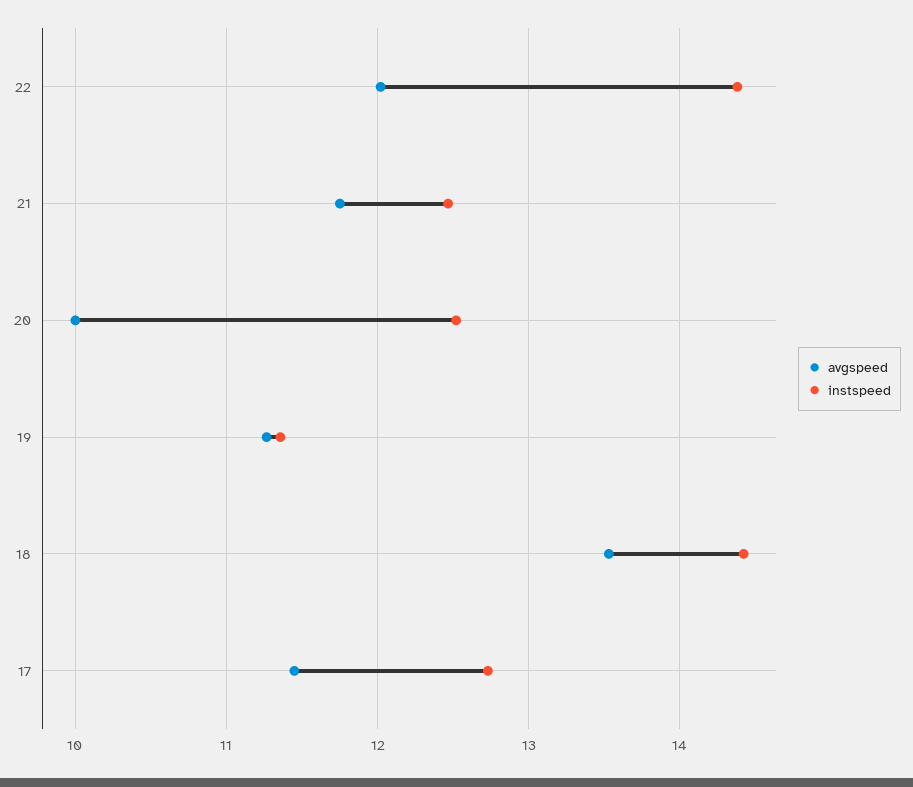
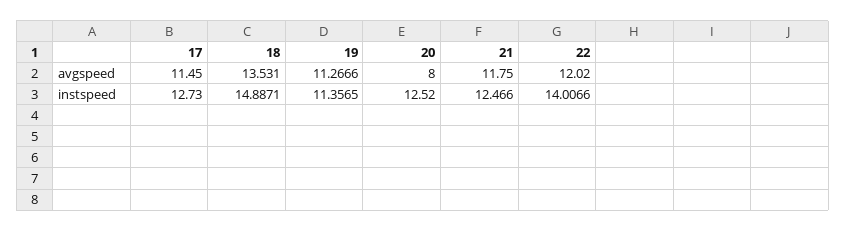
instspeed, 22: 14.4 -> 14.0066
avgspeed, 20: 10 -> 8
instspeed, 18: 14.4 -> 14.8871

